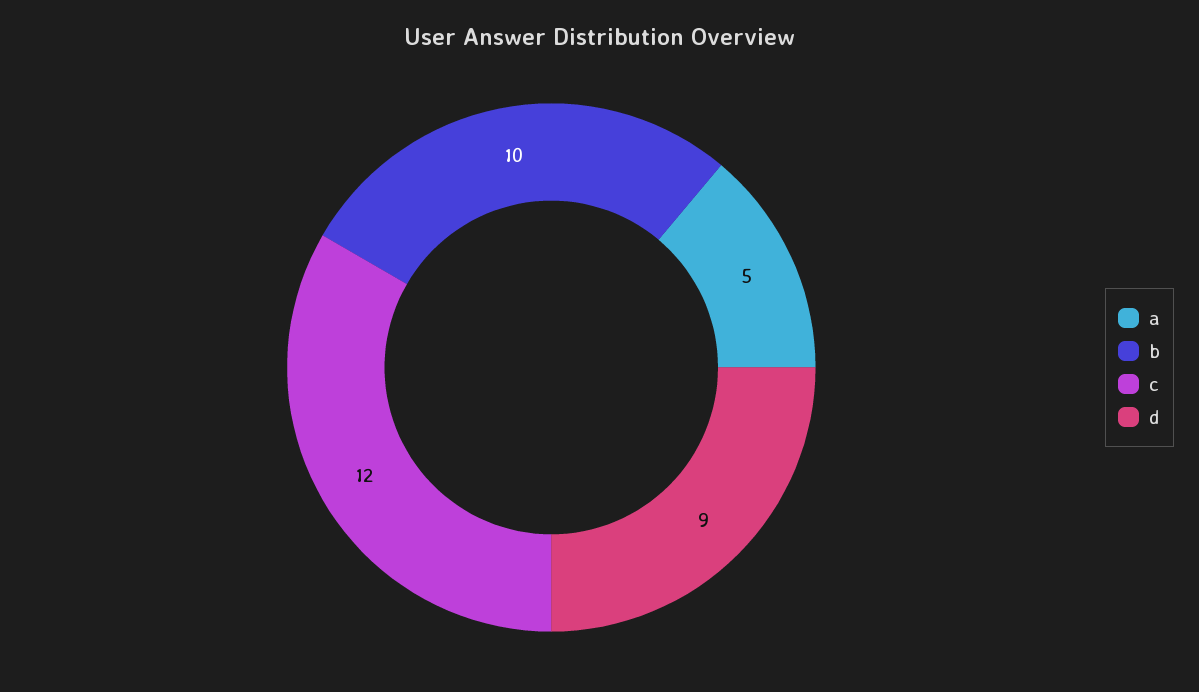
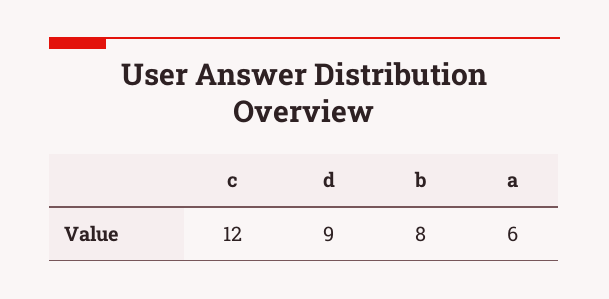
a: 5 -> 6
b: 10 -> 8

